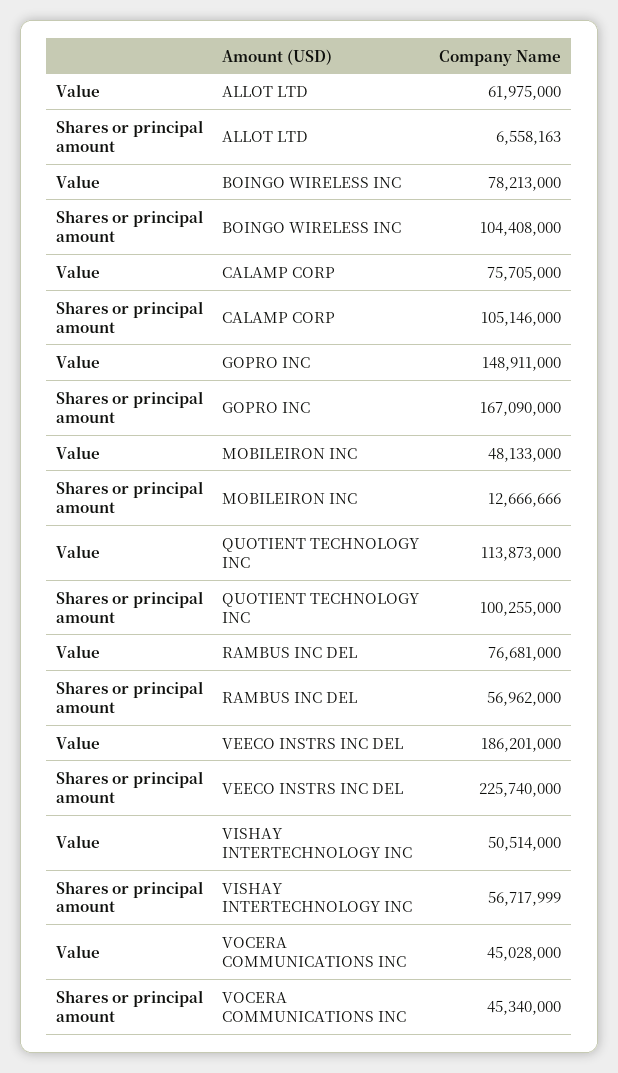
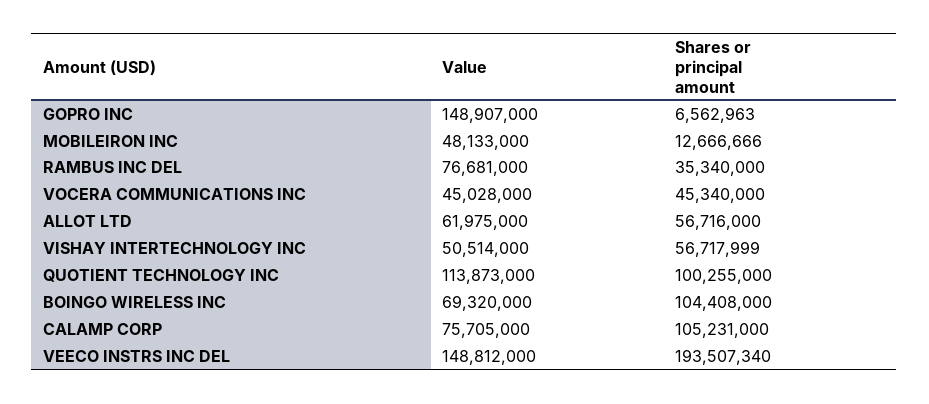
Shares or principal amount, ALLOT LTD: 6558163 -> 56716000
Value, BOINGO WIRELESS INC: 78213000 -> 69320000
Shares or principal amount, CALAMP CORP: 105146000 -> 105231000
Value, GOPRO INC: 148911000 -> 148907000
Shares or principal amount, GOPRO INC: 167090000 -> 6562963
Shares or principal amount, RAMBUS INC DEL: 56962000 -> 35340000
Value, VEECO INSTRS INC DEL: 186201000 -> 148812000
Shares or principal amount, VEECO INSTRS INC DEL: 225740000 -> 193507340

